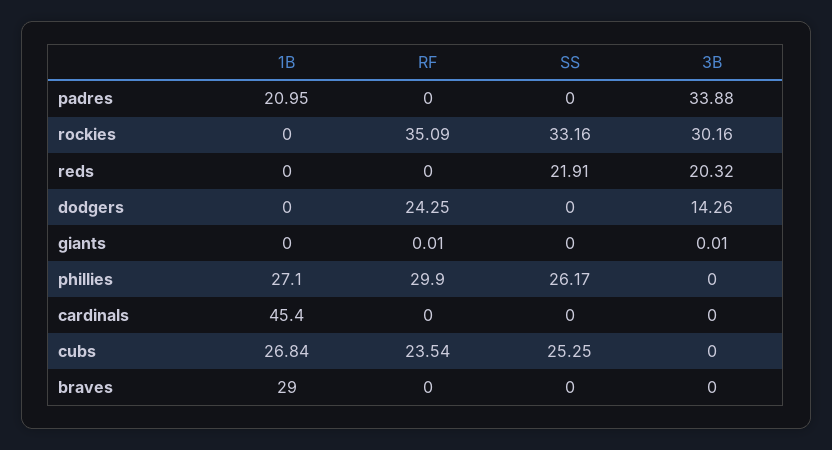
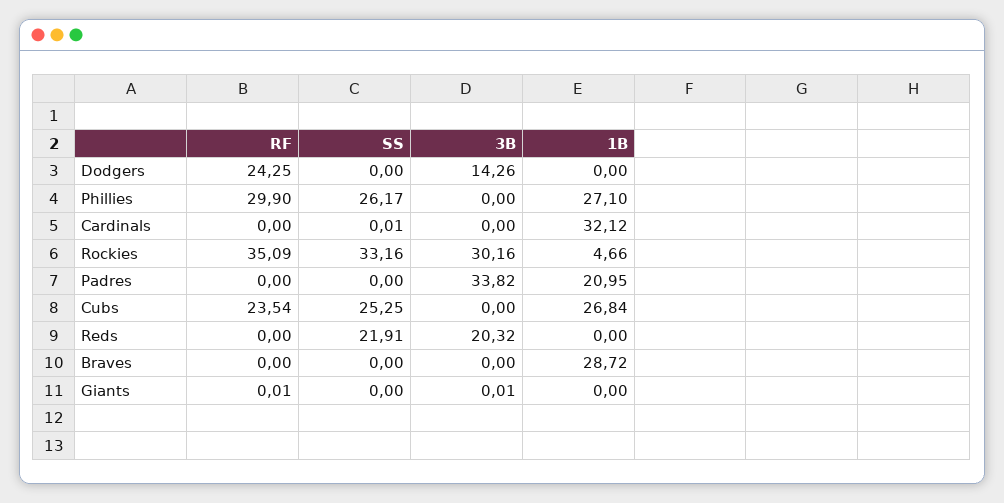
3B, padres: 33.88 -> 33.82
1B, rockies: 0 -> 4.66
1B, cardinals: 45.4 -> 32.12
SS, cardinals: 0 -> 0.01
1B, braves: 29 -> 28.72

